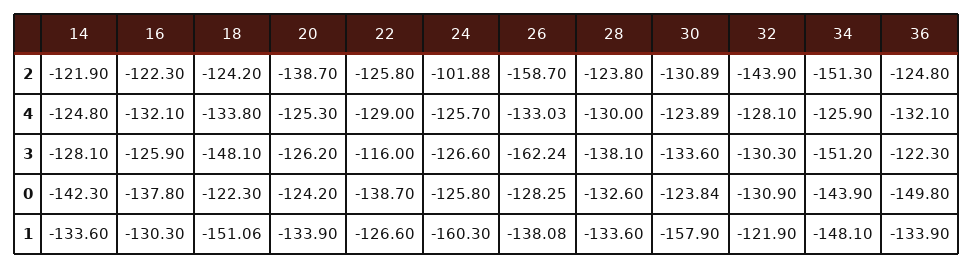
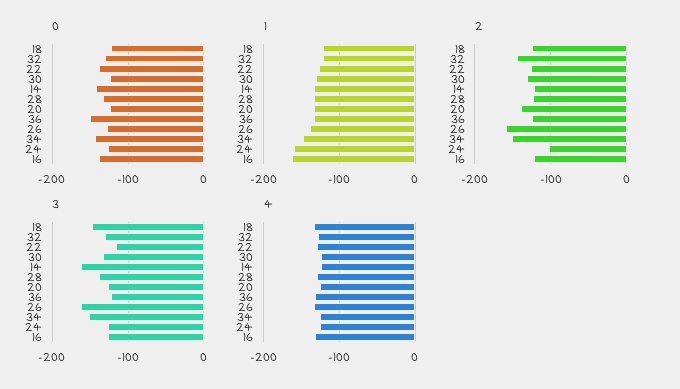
3, 14: -128.1 -> -160
1, 16: -130.3 -> -160
1, 18: -151.06 -> -120
1, 30: -157.9 -> -130

